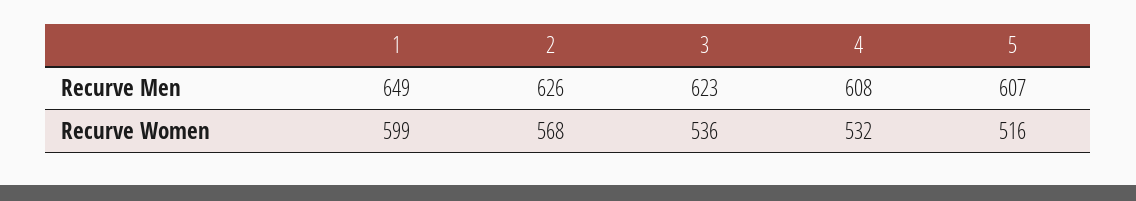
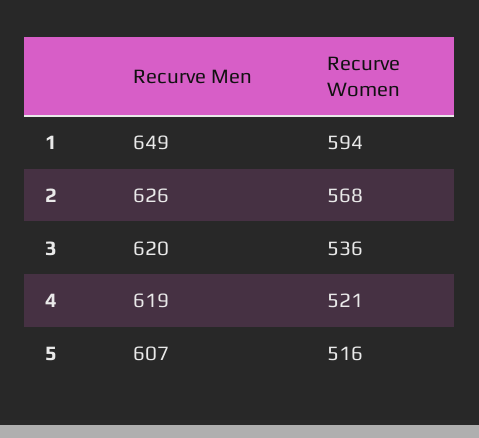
3, Recurve Men: 623 -> 620
4, Recurve Men: 608 -> 619
1, Recurve Women: 599 -> 594
4, Recurve Women: 532 -> 521

